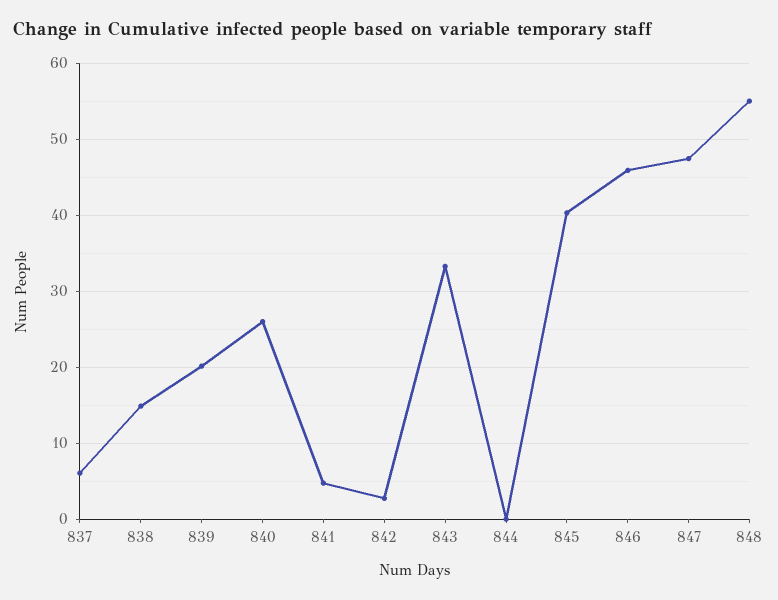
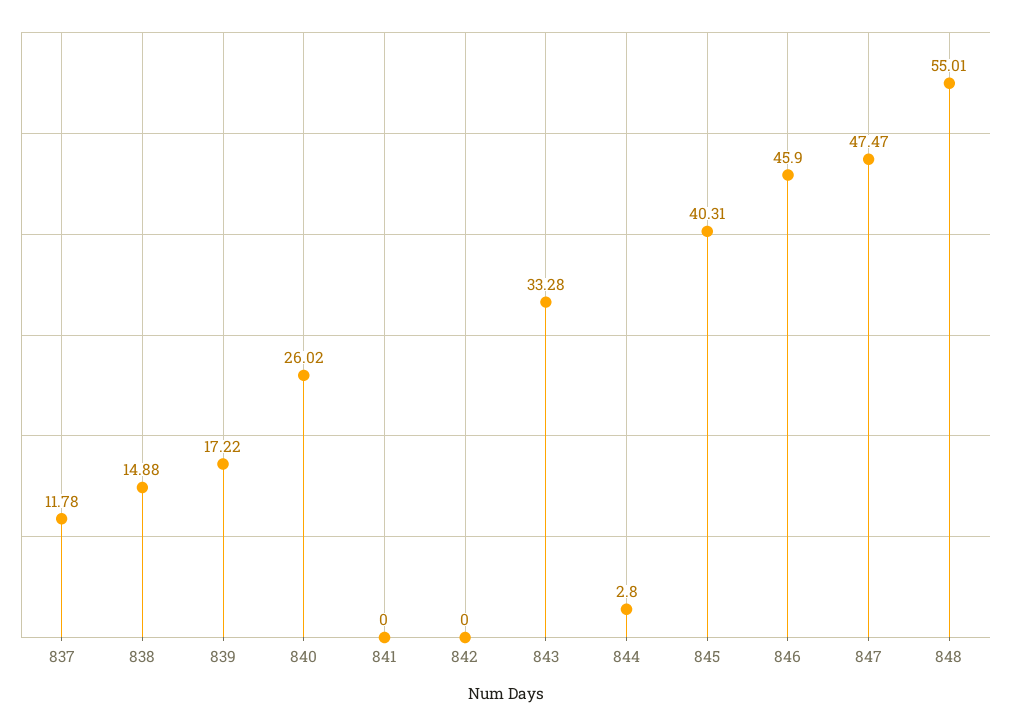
837: 6 -> 11.78
839: 20 -> 17.22
841: 5 -> 0
842: 3 -> 0
844: 0 -> 2.8

